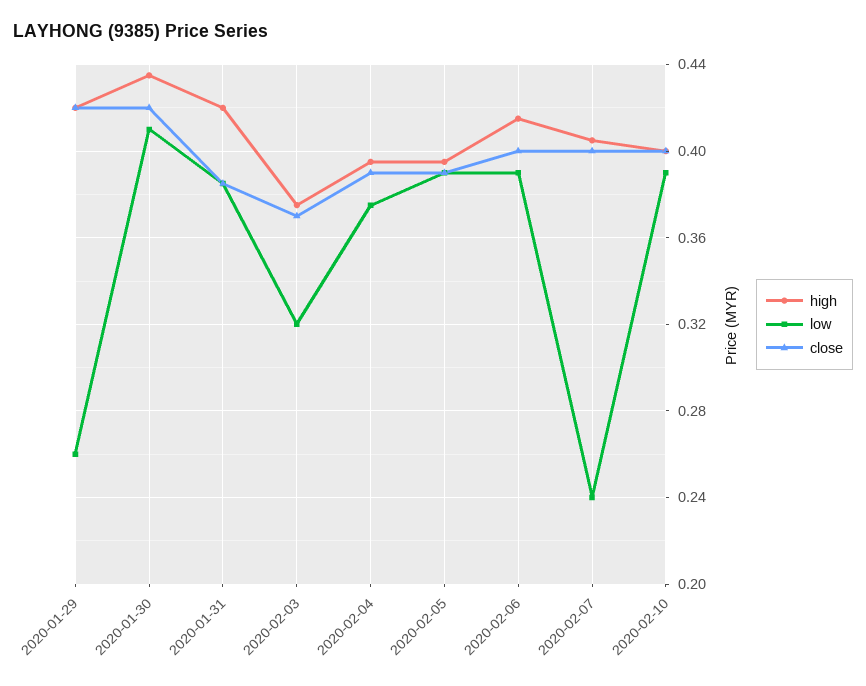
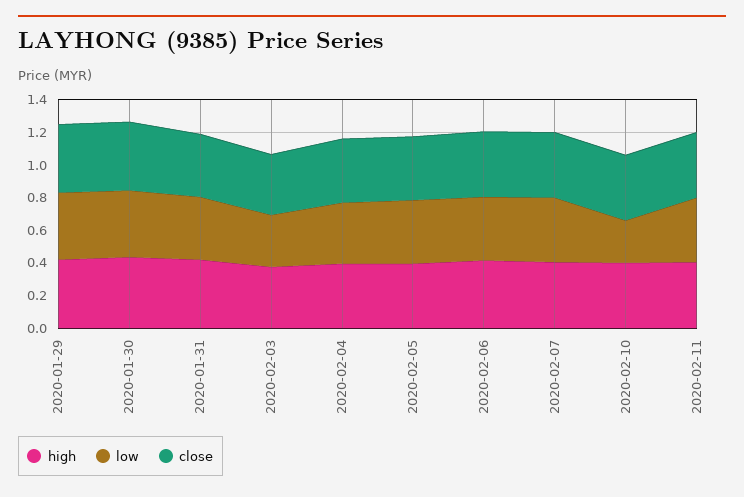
low, 2020-01-29: 0.26 -> 0.4
low, 2020-02-07: 0.24 -> 0.4
low, 2020-02-10: 0.39 -> 0.25
high, 2020-02-11: none -> 0.4
low, 2020-02-11: none -> 0.4
close, 2020-02-11: none -> 0.4

